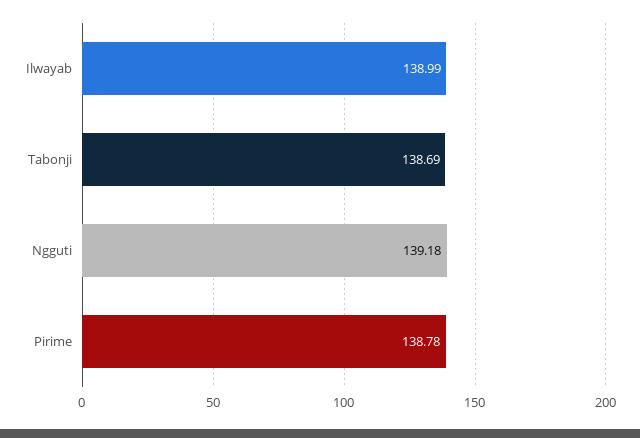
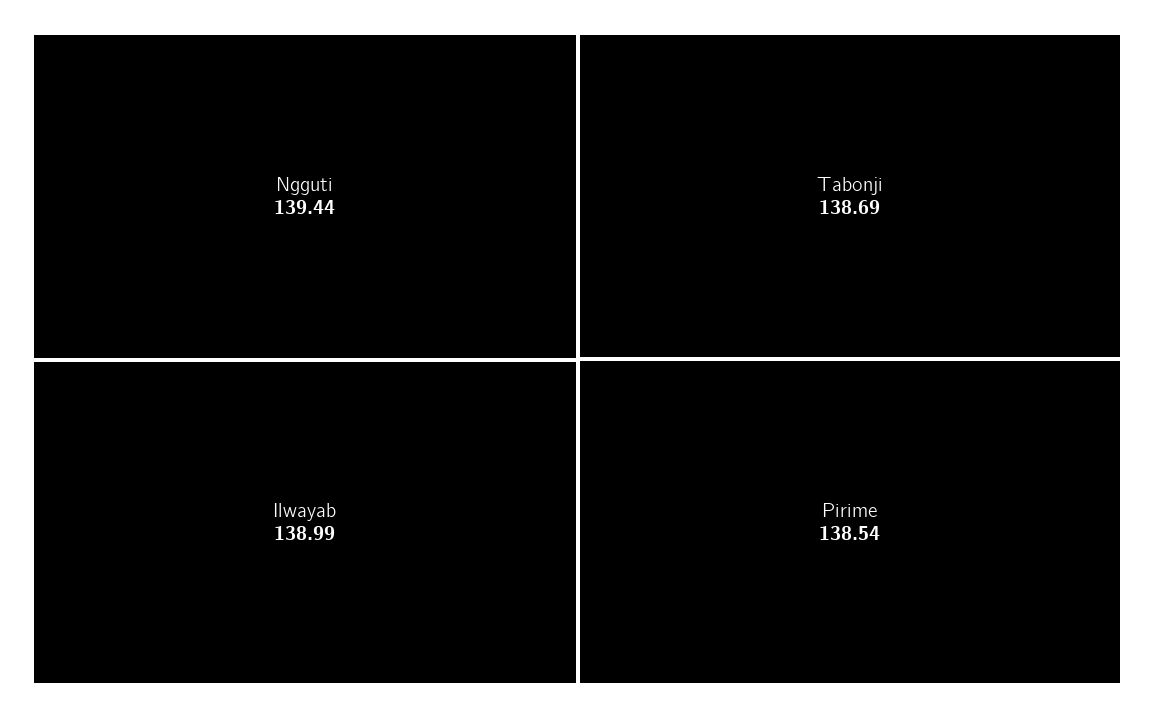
Ngguti: 139.18 -> 139.44
Pirime: 138.78 -> 138.54

